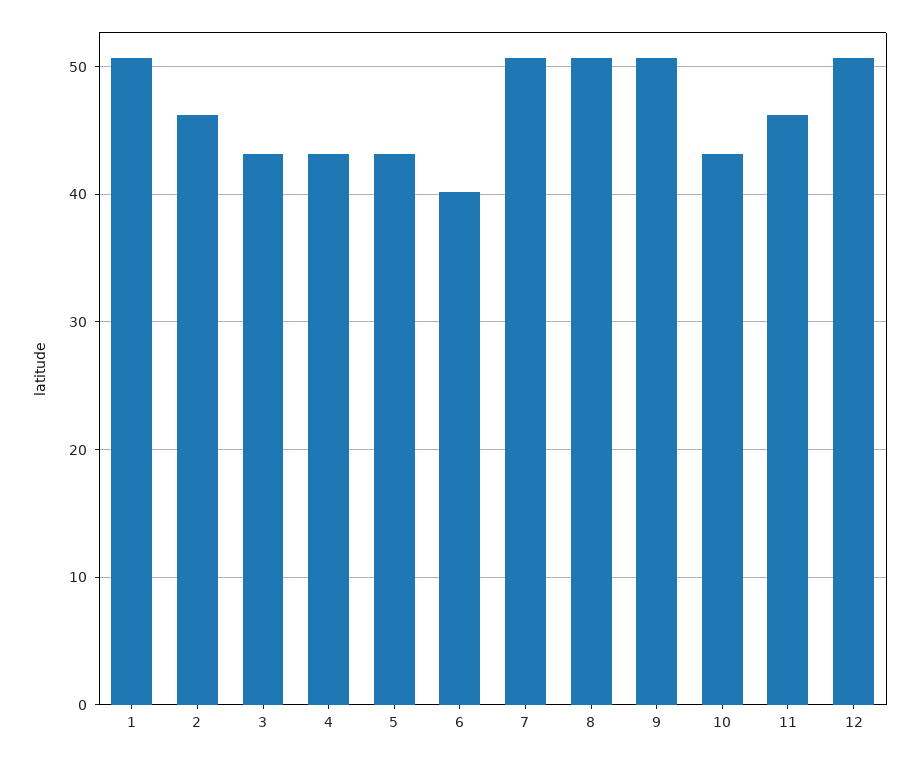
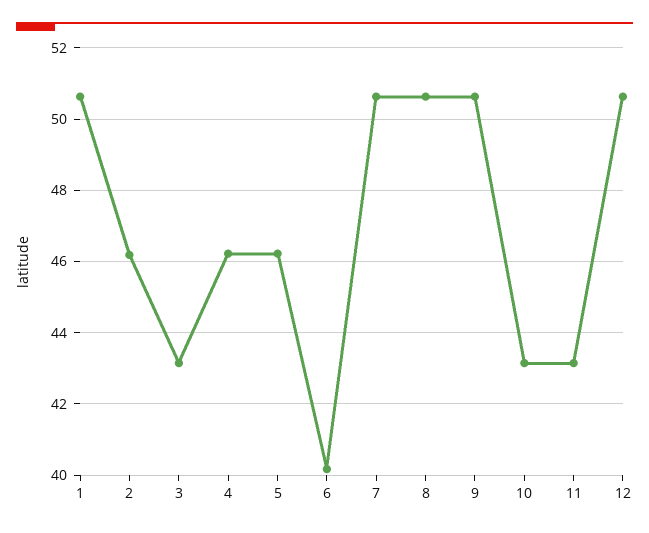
4: 43 -> 46.2
5: 43 -> 46.2
11: 46 -> 43.2

